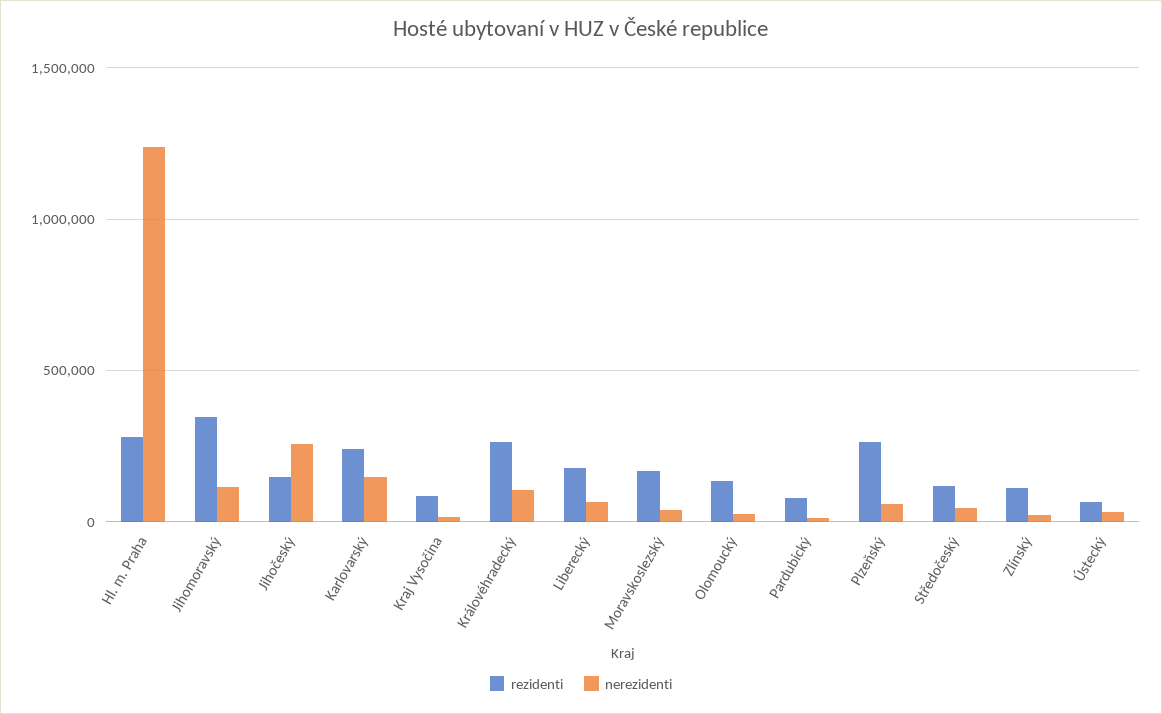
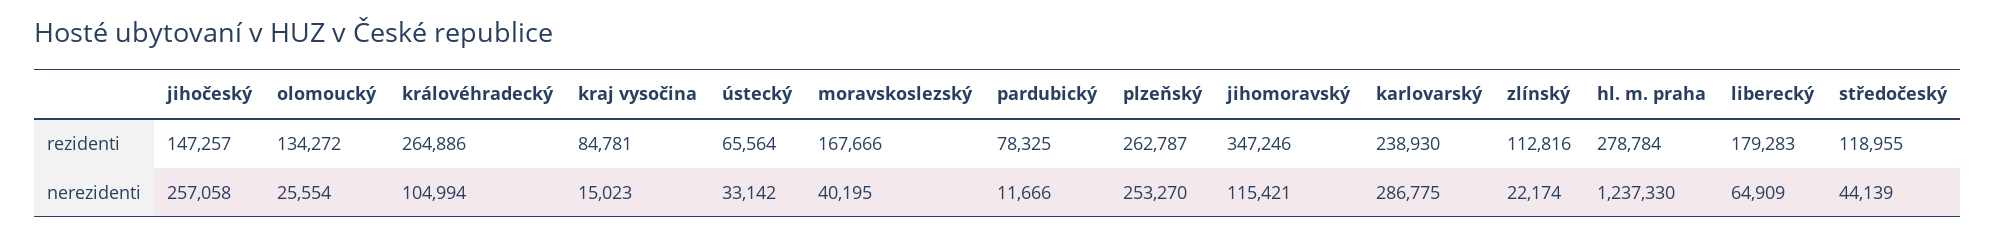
nerezidenti, Karlovarský: 150000 -> 286775
nerezidenti, Plzeňský: 50000 -> 253270

